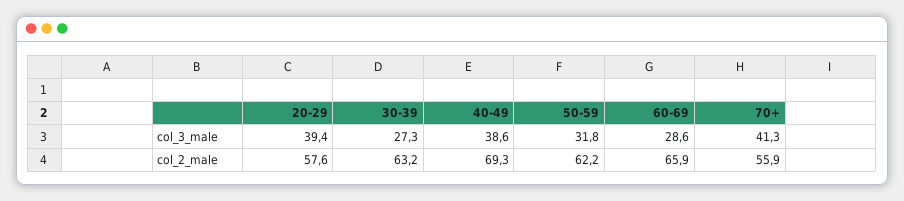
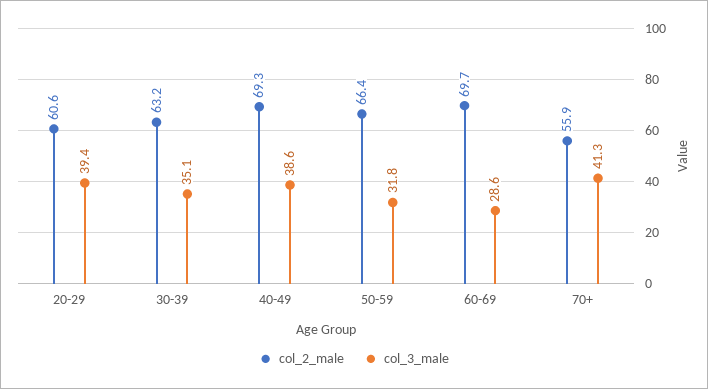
col_3_male, 30-39: 27.3 -> 35.1
col_2_male, 20-29: 57.6 -> 60.6
col_2_male, 50-59: 62.2 -> 66.4
col_2_male, 60-69: 65.9 -> 69.7

